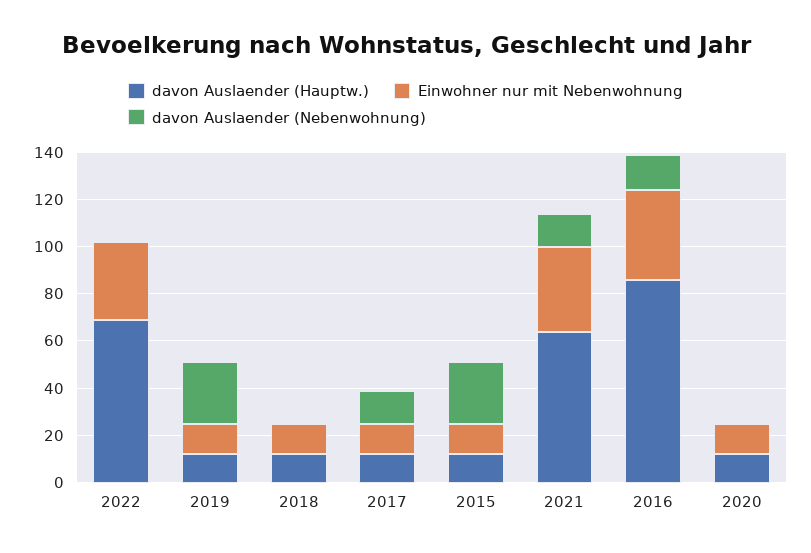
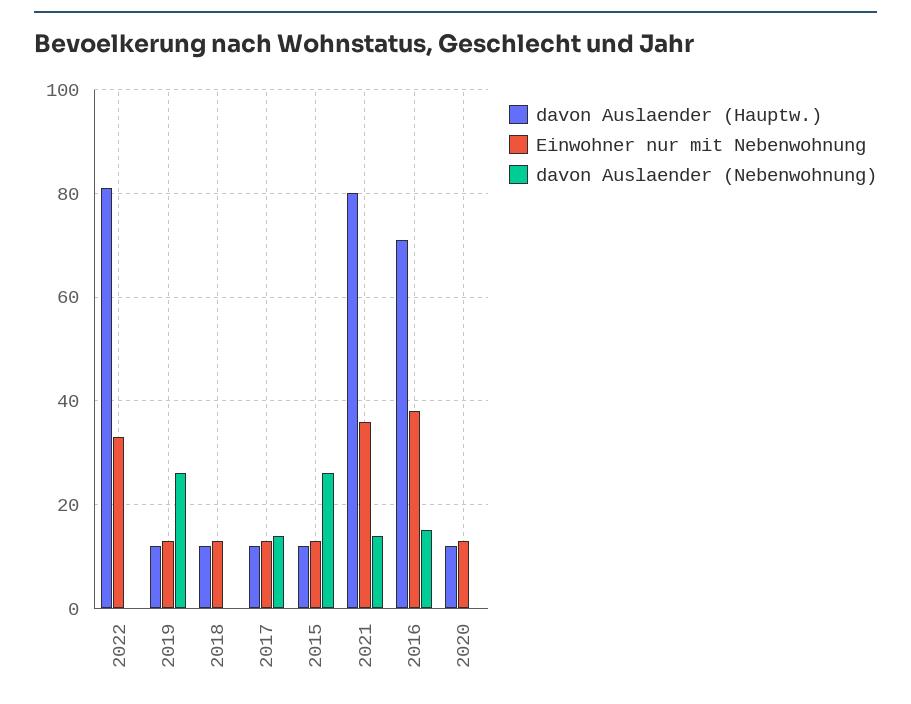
davon Auslaender (Hauptw.), 2022: 70 -> 80
davon Auslaender (Hauptw.), 2021: 65 -> 80
davon Auslaender (Hauptw.), 2016: 85 -> 70

